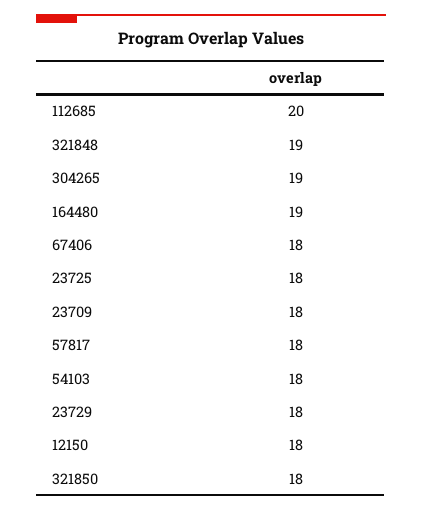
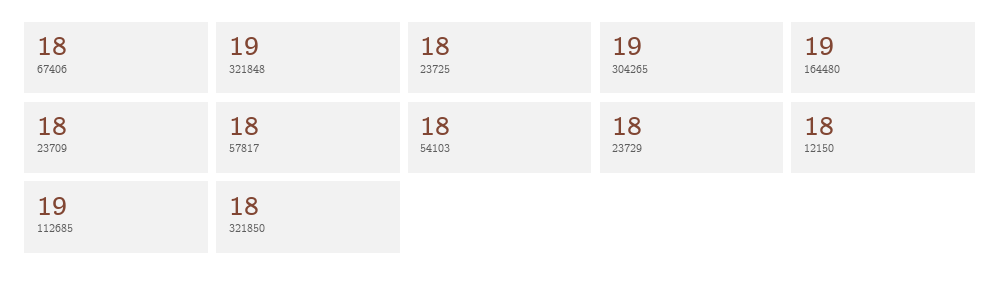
112685: 20 -> 19

